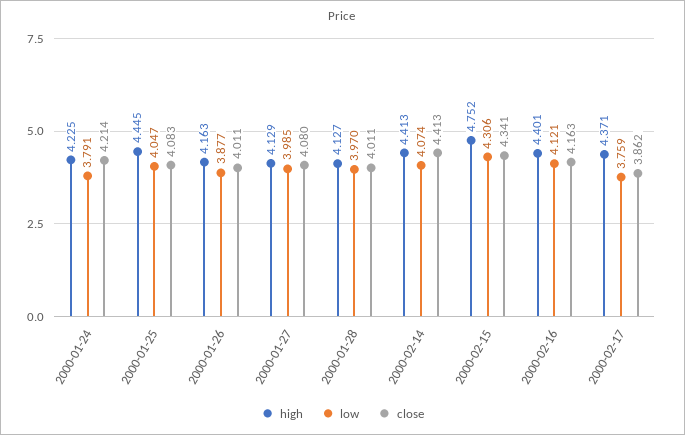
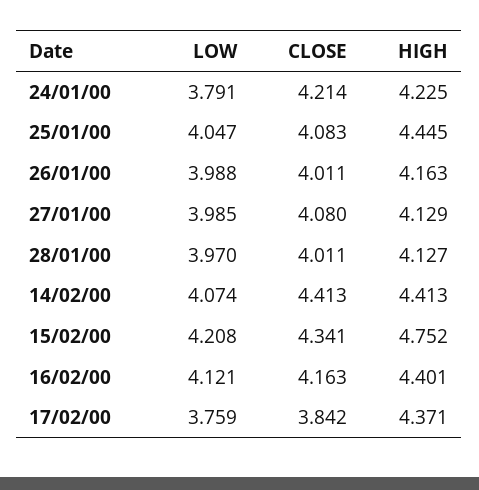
low, 2000-01-26: 3.877 -> 3.988
low, 2000-02-15: 4.306 -> 4.208
close, 2000-02-17: 3.862 -> 3.842

